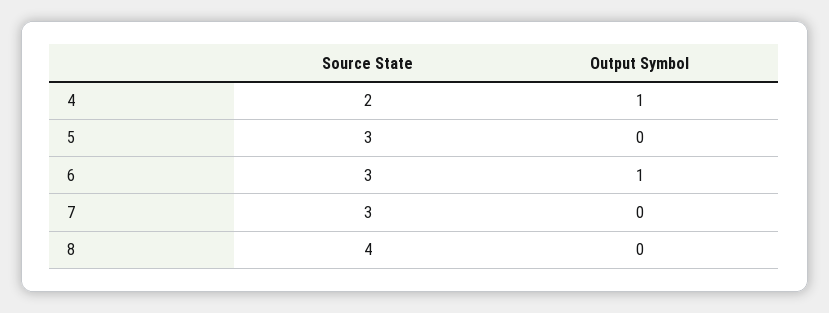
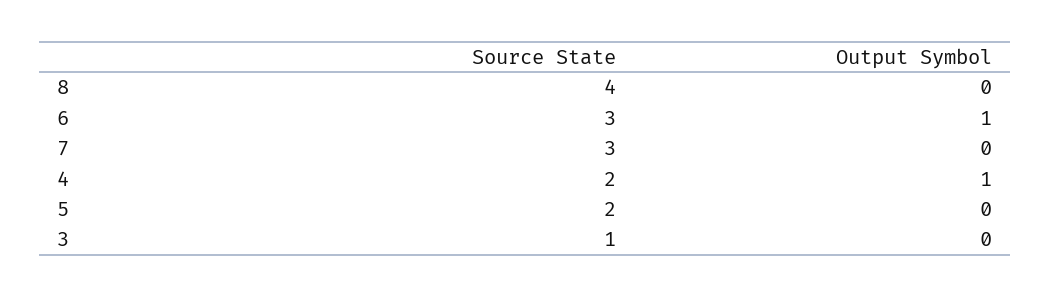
Source State, 5: 3 -> 2
Source State, 3: none -> 1
Output Symbol, 3: none -> 0

